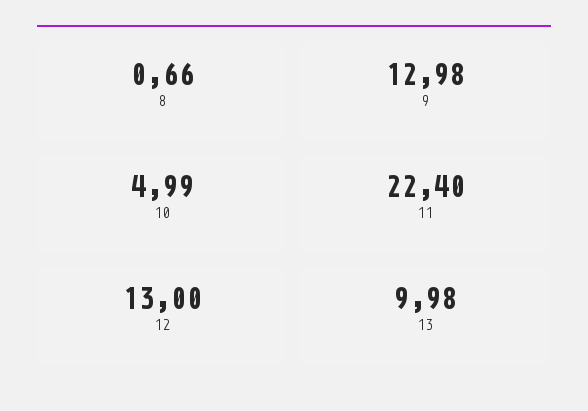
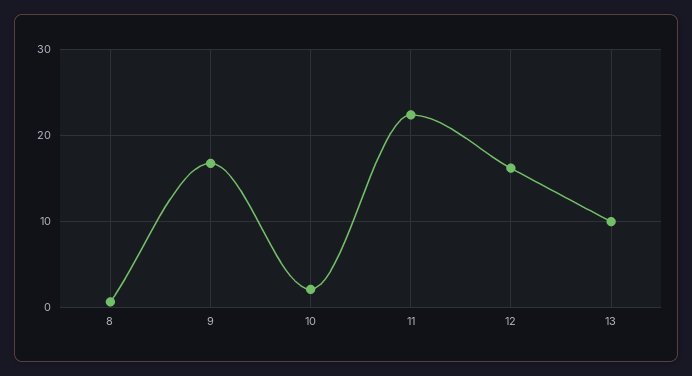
9: 12.98 -> 17
10: 4.99 -> 2
12: 13 -> 16

